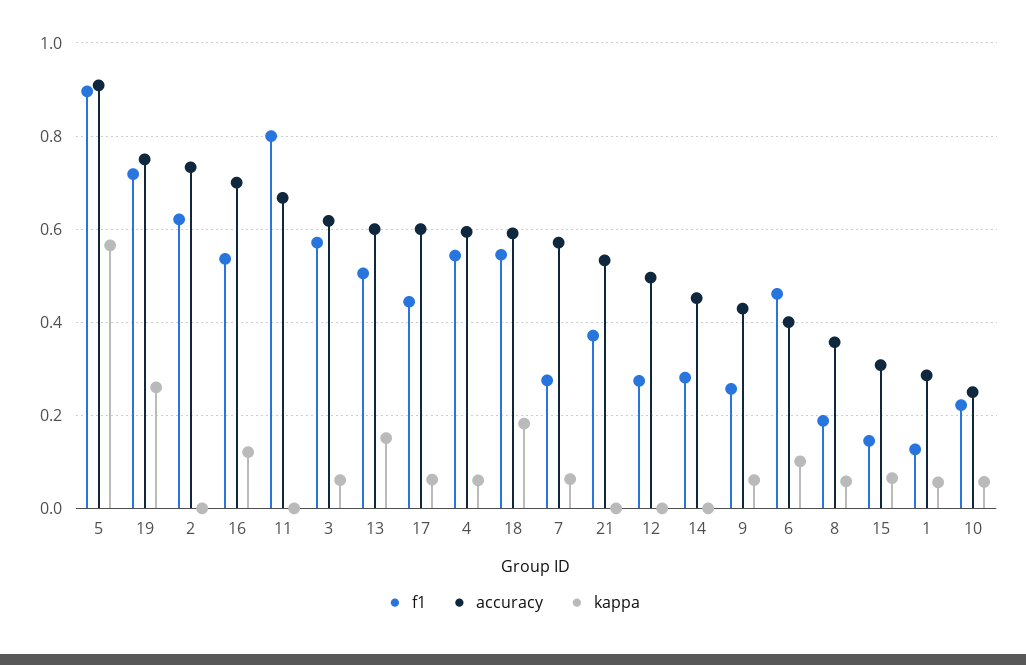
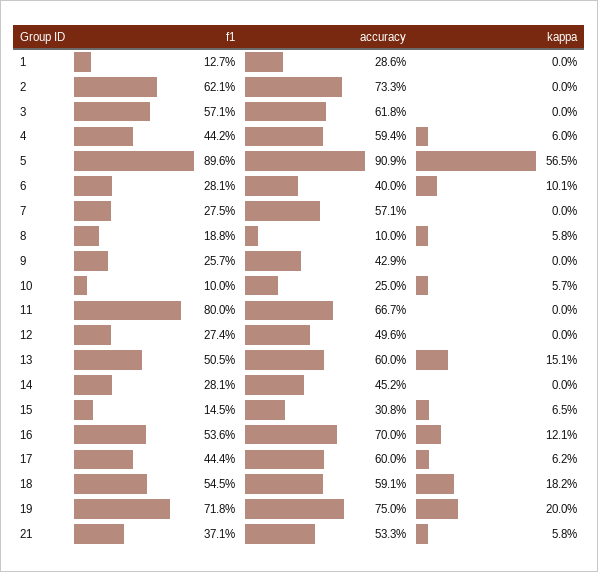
kappa, 19: 0.26 -> 0.2
kappa, 3: 0.06 -> 0
f1, 4: 0.54 -> 0.442
kappa, 7: 0.06 -> 0
kappa, 21: 0 -> 0.058
kappa, 9: 0.06 -> 0
f1, 6: 0.46 -> 0.281
accuracy, 8: 0.36 -> 0.1
kappa, 1: 0.06 -> 0
f1, 10: 0.22 -> 0.1

